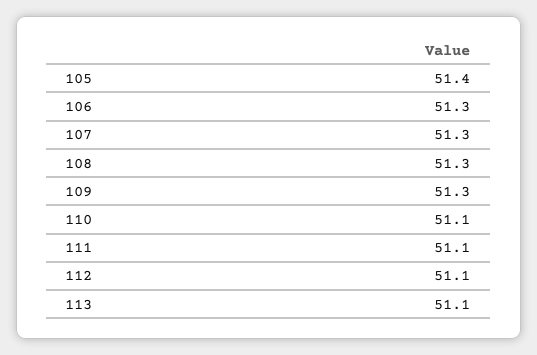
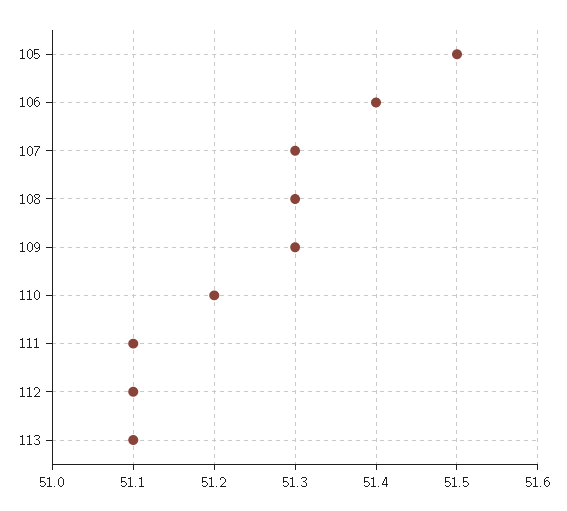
105: 51.4 -> 51.5
106: 51.3 -> 51.4
110: 51.1 -> 51.2

